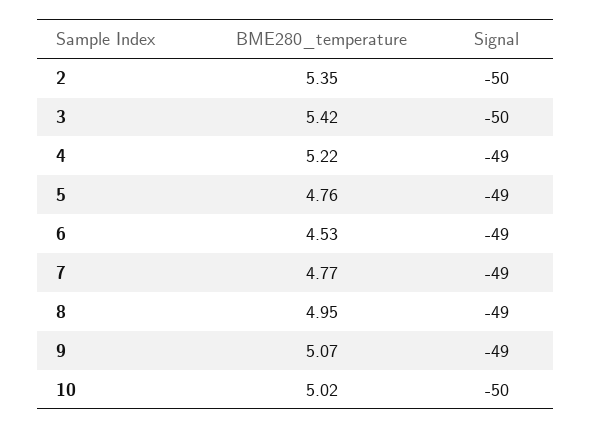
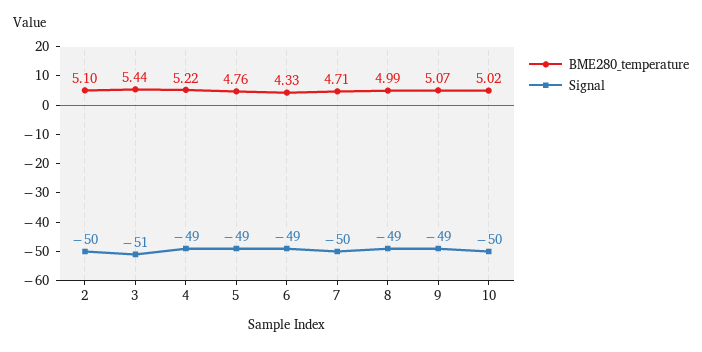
BME280_temperature, 2: 5.35 -> 5.1
BME280_temperature, 3: 5.42 -> 5.44
Signal, 3: -50 -> -51
BME280_temperature, 6: 4.53 -> 4.33
BME280_temperature, 7: 4.77 -> 4.71
Signal, 7: -49 -> -50
BME280_temperature, 8: 4.95 -> 4.99

